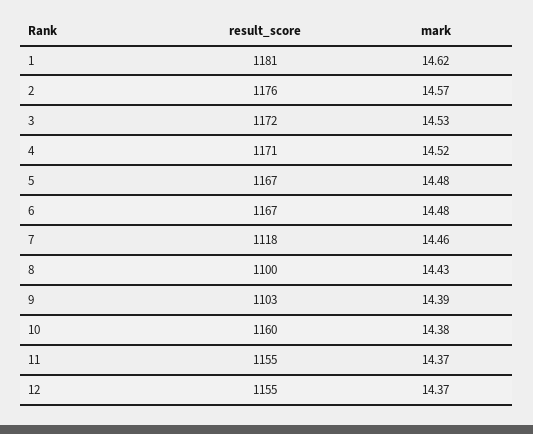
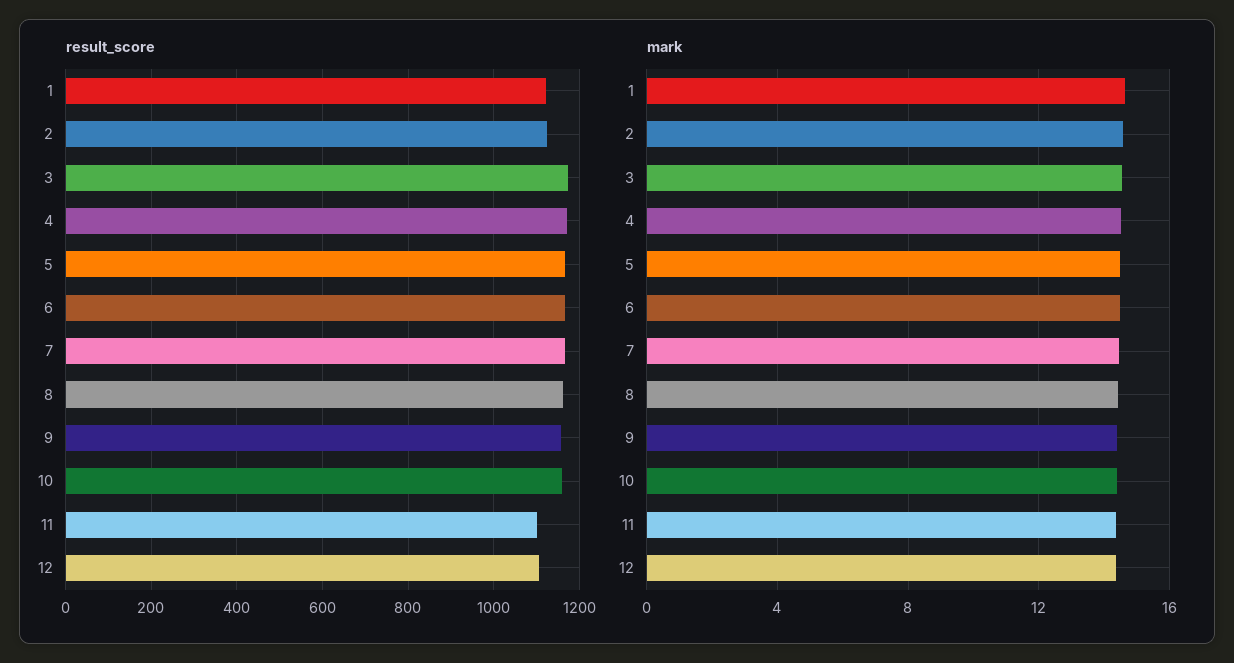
result_score, 1: 1181 -> 1120
result_score, 2: 1176 -> 1120
result_score, 7: 1118 -> 1160
result_score, 8: 1100 -> 1160
result_score, 9: 1103 -> 1160
result_score, 11: 1155 -> 1100
result_score, 12: 1155 -> 1100

